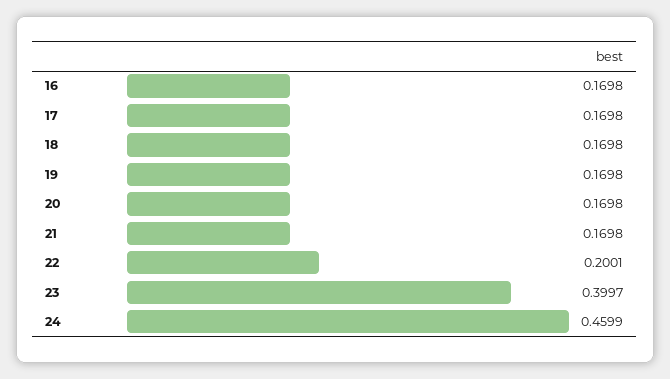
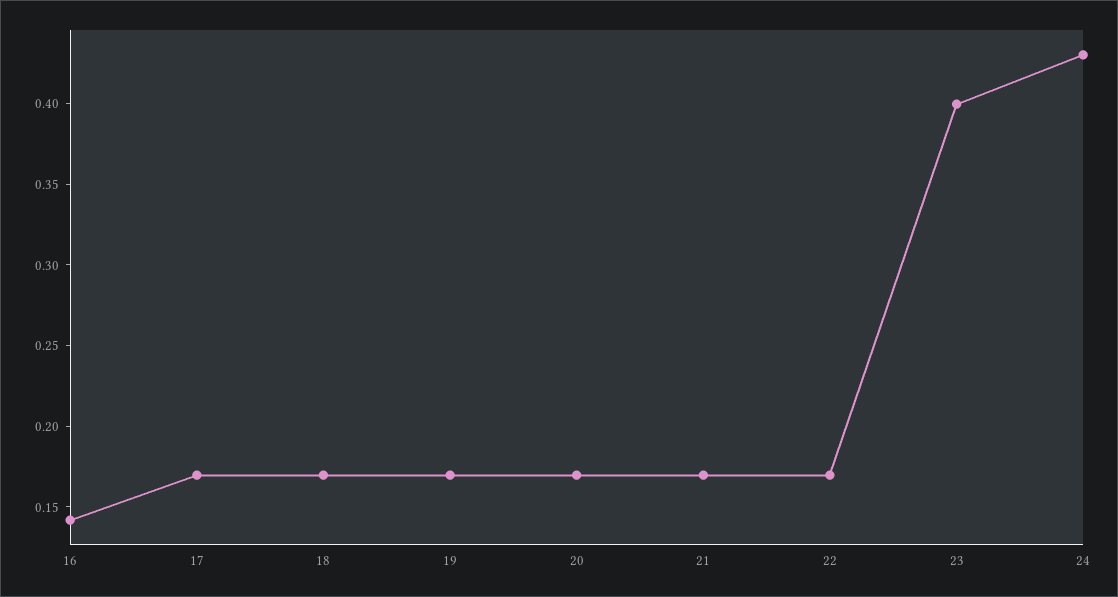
16: 0.1698 -> 0.14
22: 0.2001 -> 0.17
24: 0.4599 -> 0.43

